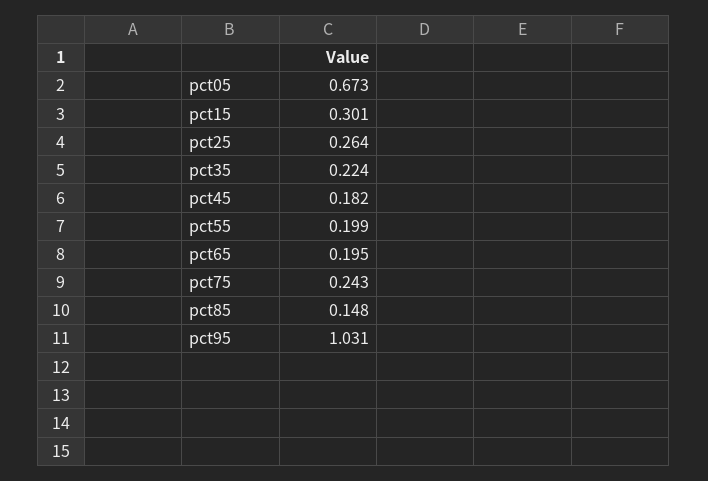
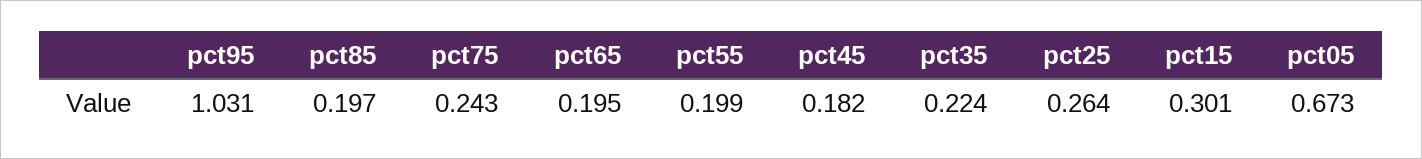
pct85: 0.148 -> 0.197

